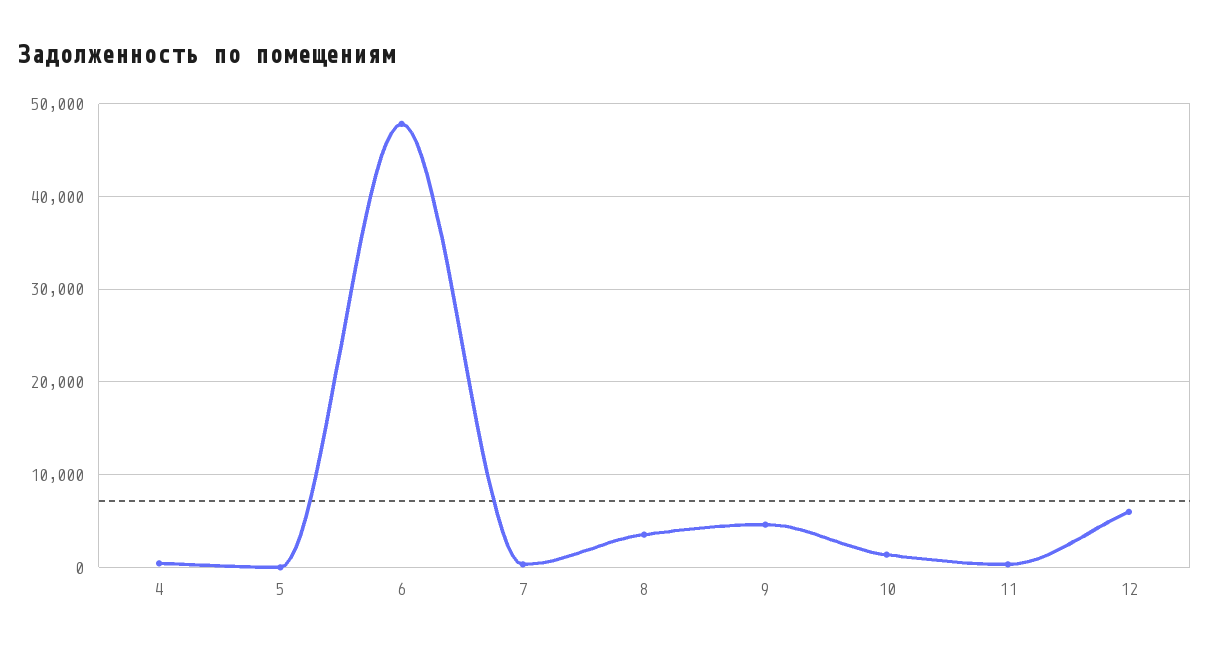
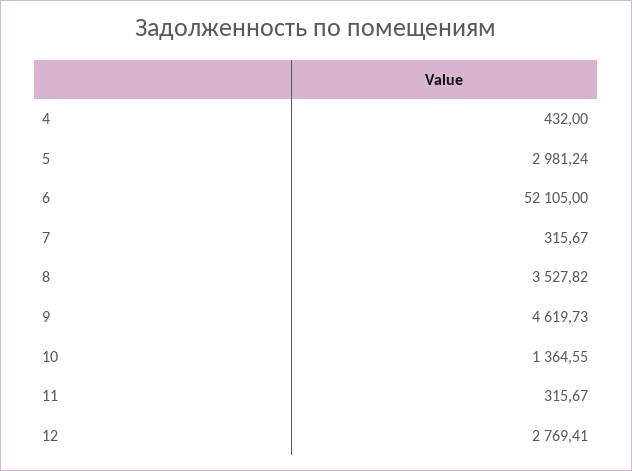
5: 0 -> 2981.24
6: 48000 -> 52105
12: 6000 -> 2769.41

